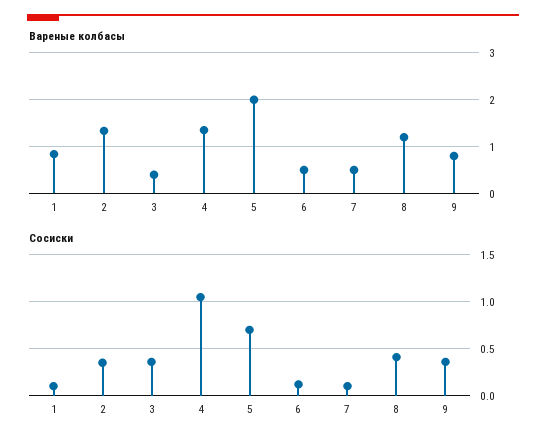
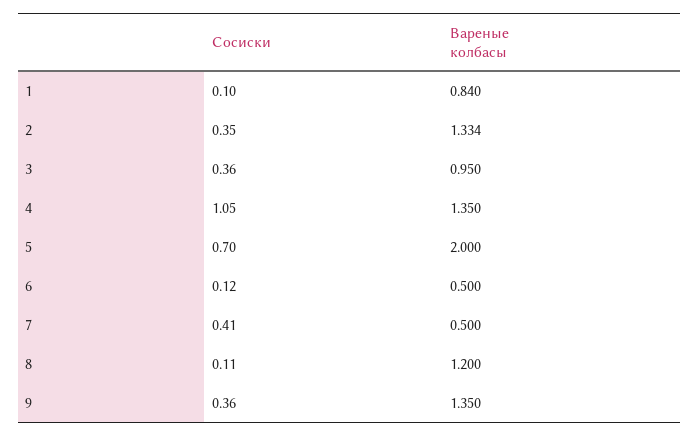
Вареные колбасы, 3: 0.4 -> 0.95
Вареные колбасы, 9: 0.8 -> 1.35
Сосиски, 7: 0.1 -> 0.41
Сосиски, 8: 0.4 -> 0.11

